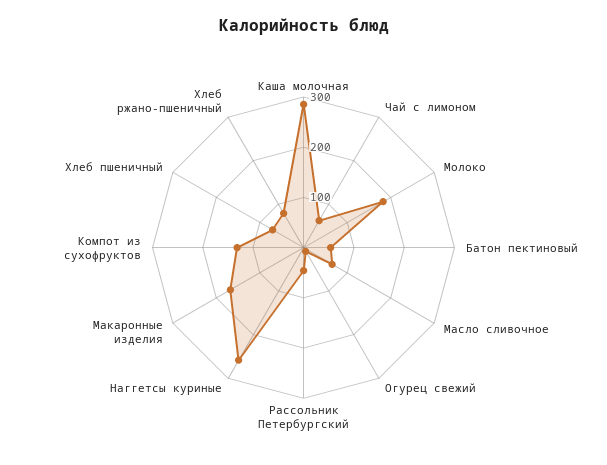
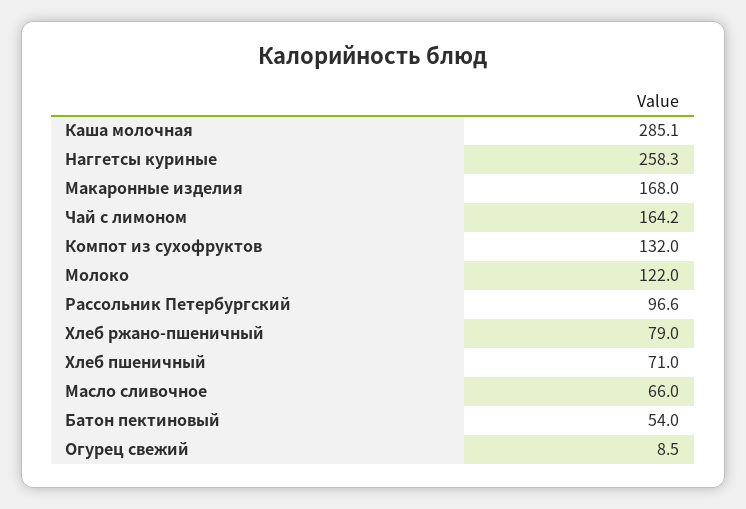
Чай с лимоном: 60 -> 164.2
Молоко: 180 -> 122
Рассольник Петербургский: 40 -> 96.6

